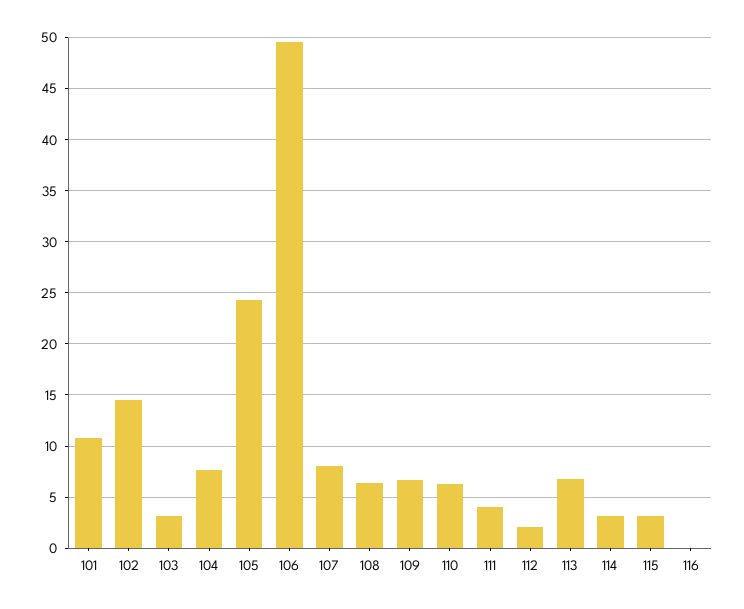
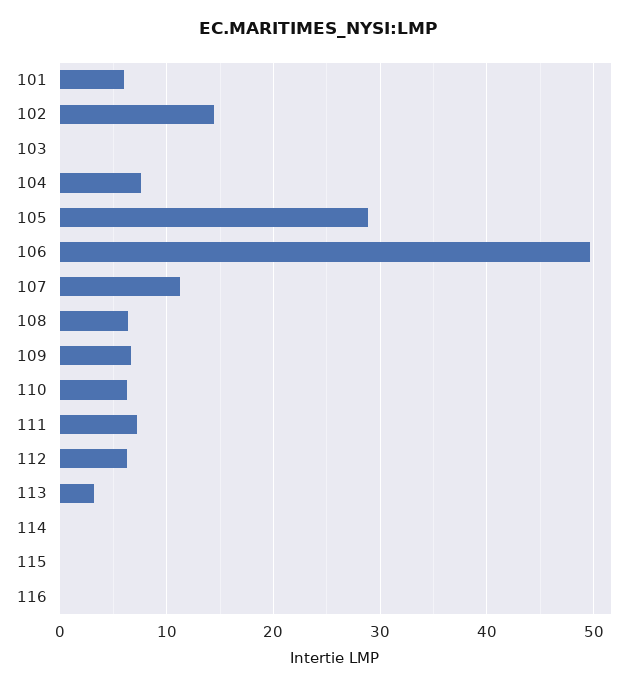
101: 11 -> 6
103: 3 -> 0
105: 24 -> 29
107: 8 -> 11
111: 4 -> 7
112: 2 -> 6
113: 7 -> 3
114: 3 -> 0
115: 3 -> 0

